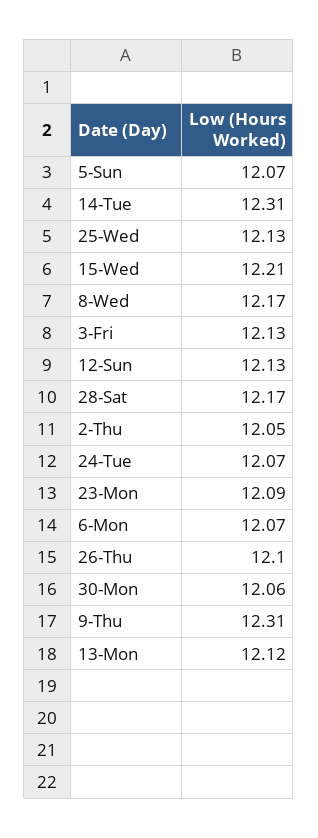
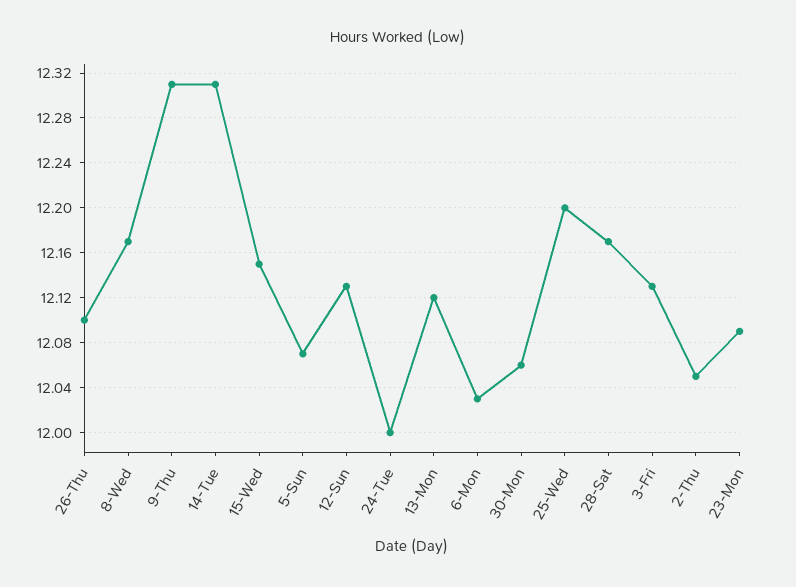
25-Wed: 12.13 -> 12.2
15-Wed: 12.21 -> 12.15
24-Tue: 12.07 -> 12
6-Mon: 12.07 -> 12.03

